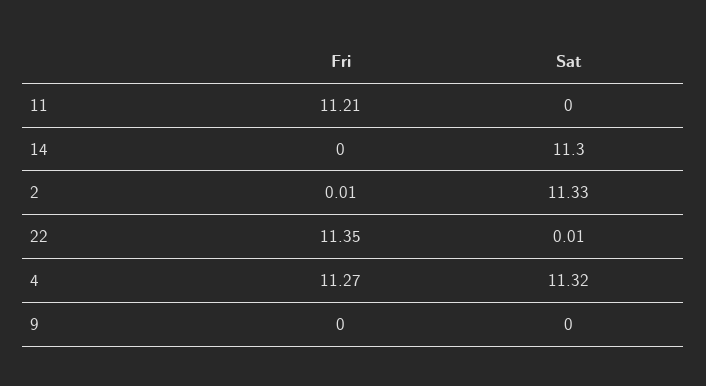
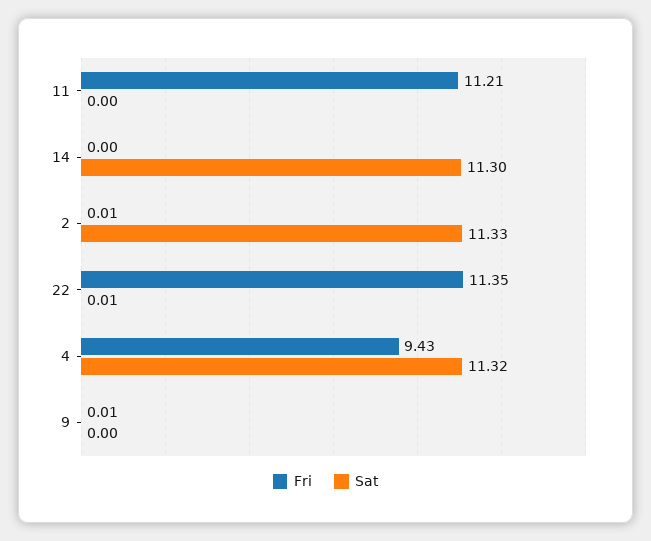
Fri, 4: 11.27 -> 9.43
Fri, 9: 0 -> 0.01

